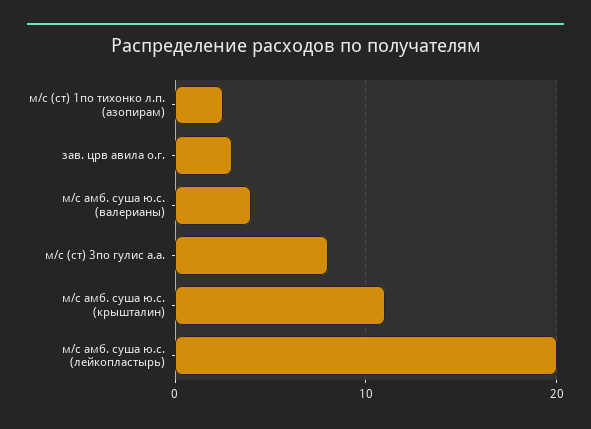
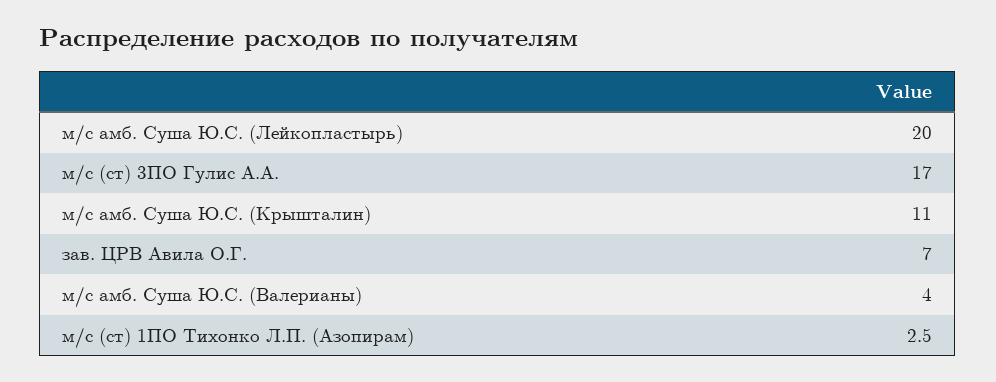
зав. црв авила о.г.: 3 -> 7
м/с (ст) 3по гулис а.а.: 8 -> 17

